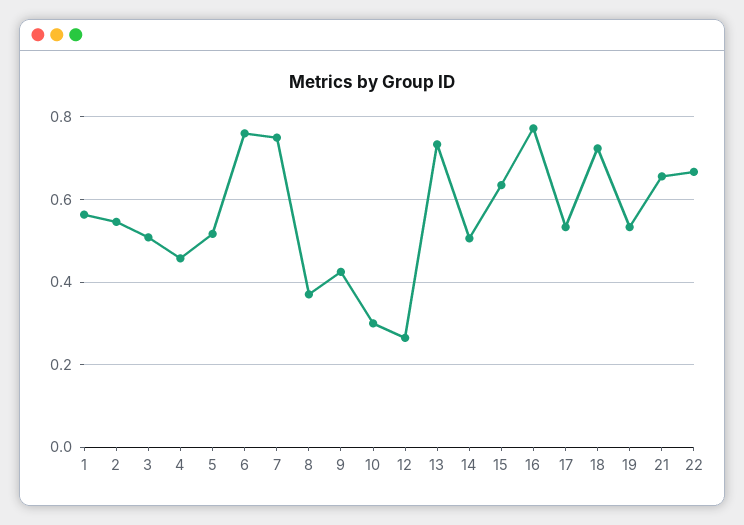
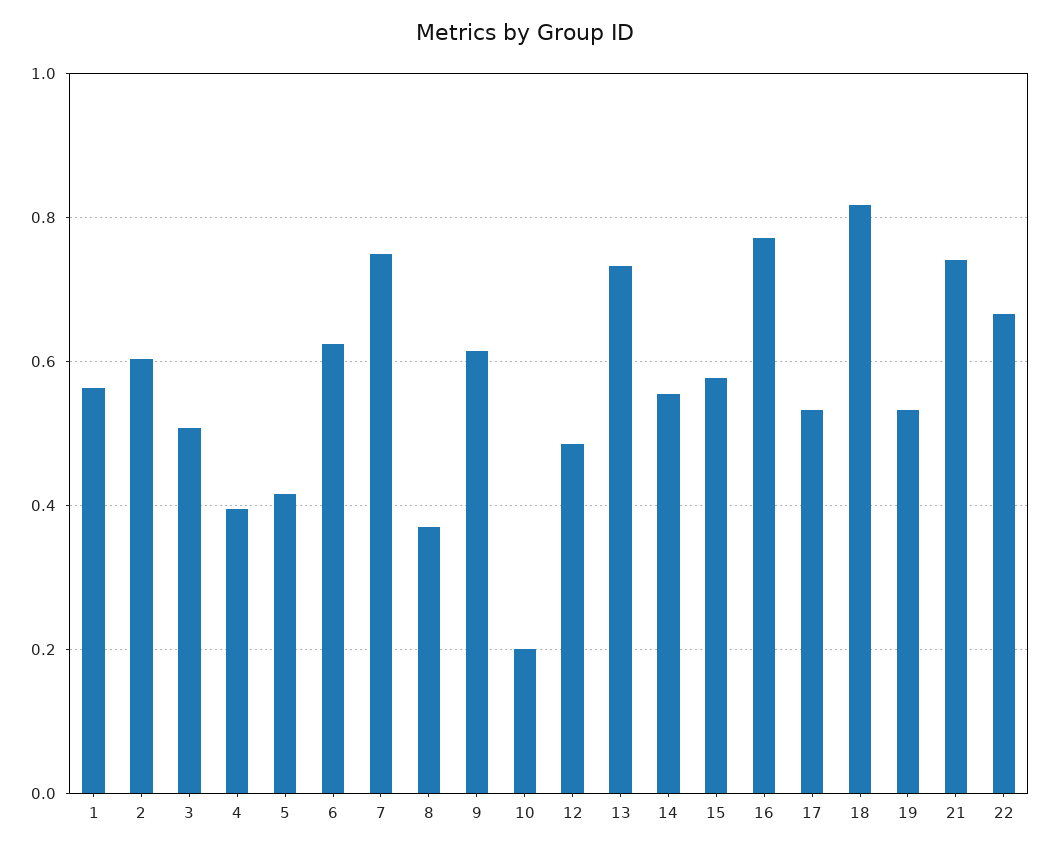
2: 0.54 -> 0.6
4: 0.46 -> 0.4
5: 0.52 -> 0.42
6: 0.76 -> 0.62
9: 0.42 -> 0.62
10: 0.3 -> 0.2
12: 0.26 -> 0.48
14: 0.5 -> 0.56
15: 0.64 -> 0.58
18: 0.72 -> 0.82
21: 0.66 -> 0.74

